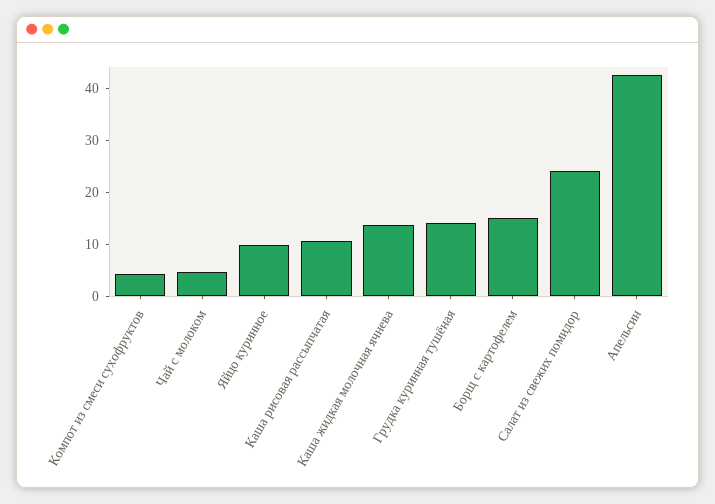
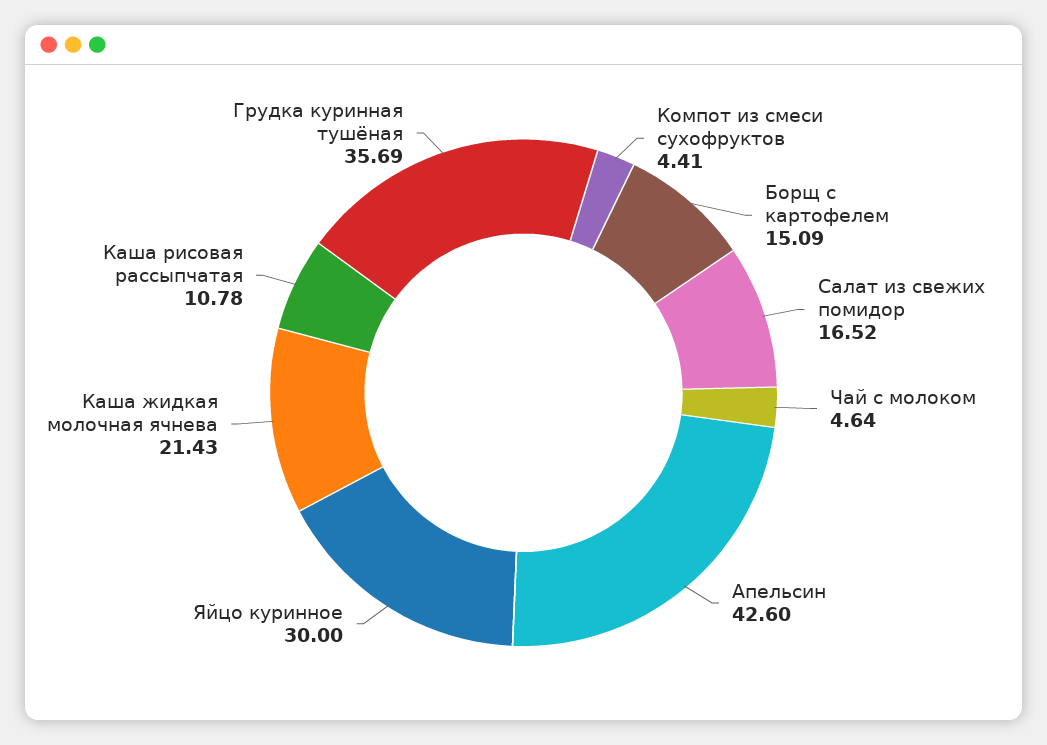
Яйцо куринное: 10 -> 30
Каша жидкая молочная ячнева: 14 -> 21.43
Грудка куринная тушёная: 14 -> 35.69
Салат из свежих помидор: 24 -> 16.52

